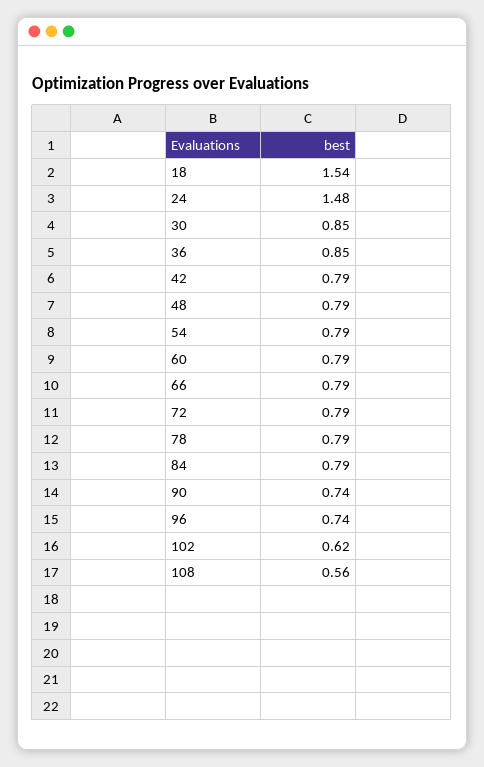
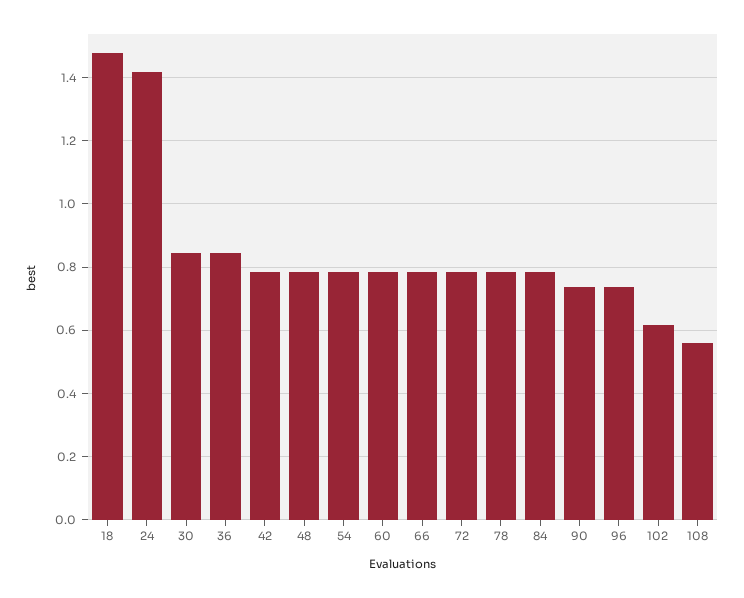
18: 1.54 -> 1.48
24: 1.48 -> 1.42

